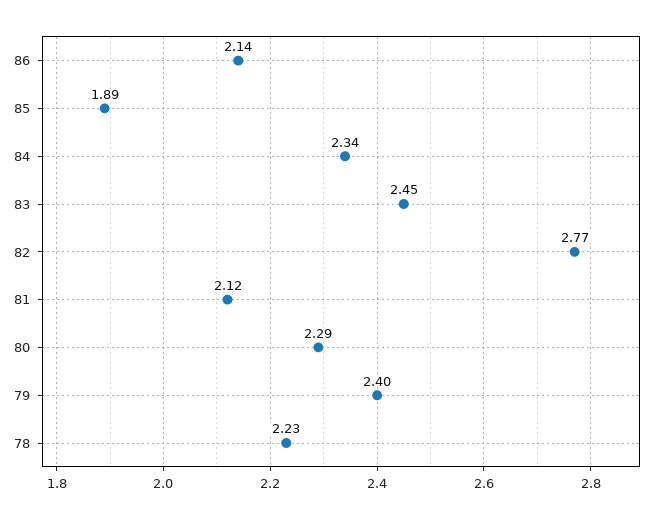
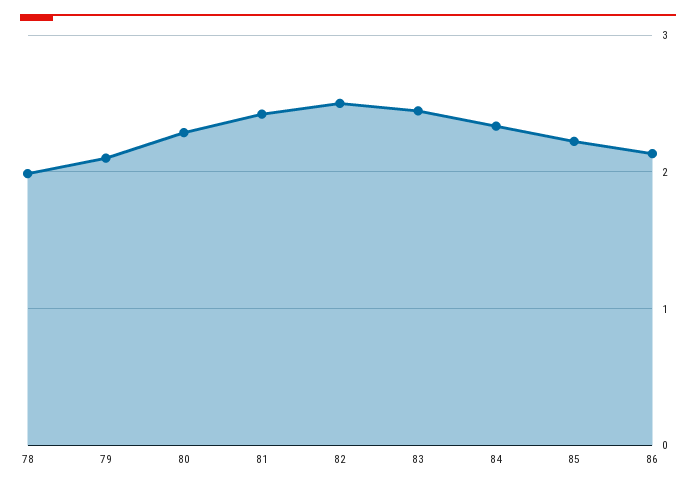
85: 1.89 -> 2.2
82: 2.77 -> 2.5
81: 2.12 -> 2.4
79: 2.4 -> 2.1
78: 2.23 -> 2

